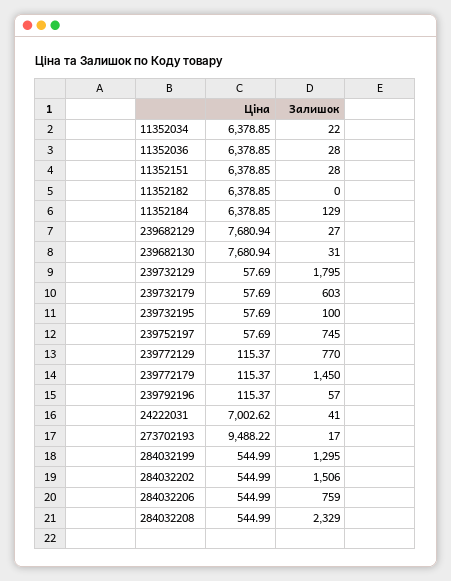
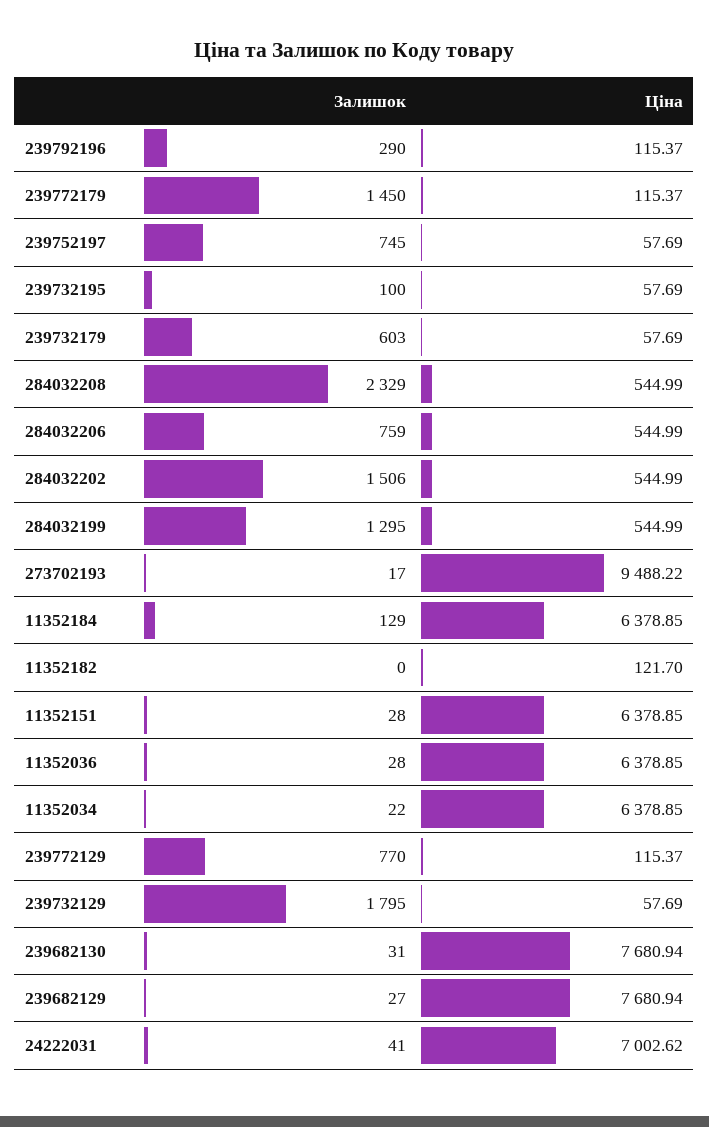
Ціна, 11352182: 6378.85 -> 121.7
Залишок, 239792196: 57 -> 290

